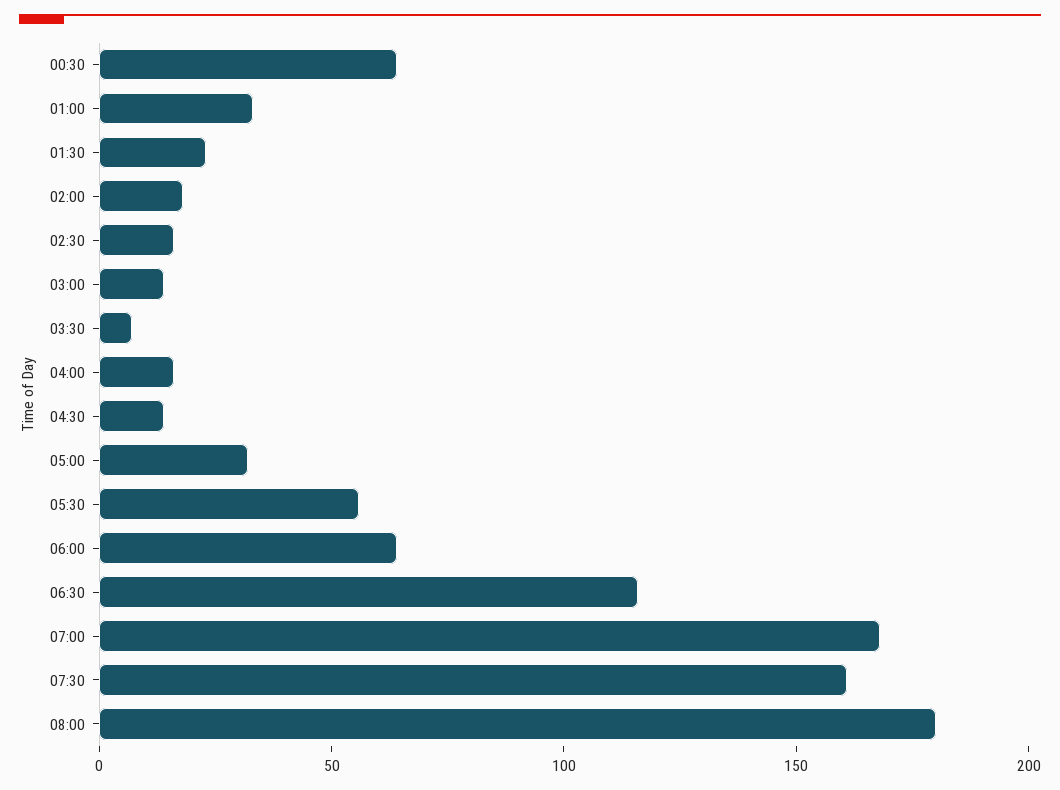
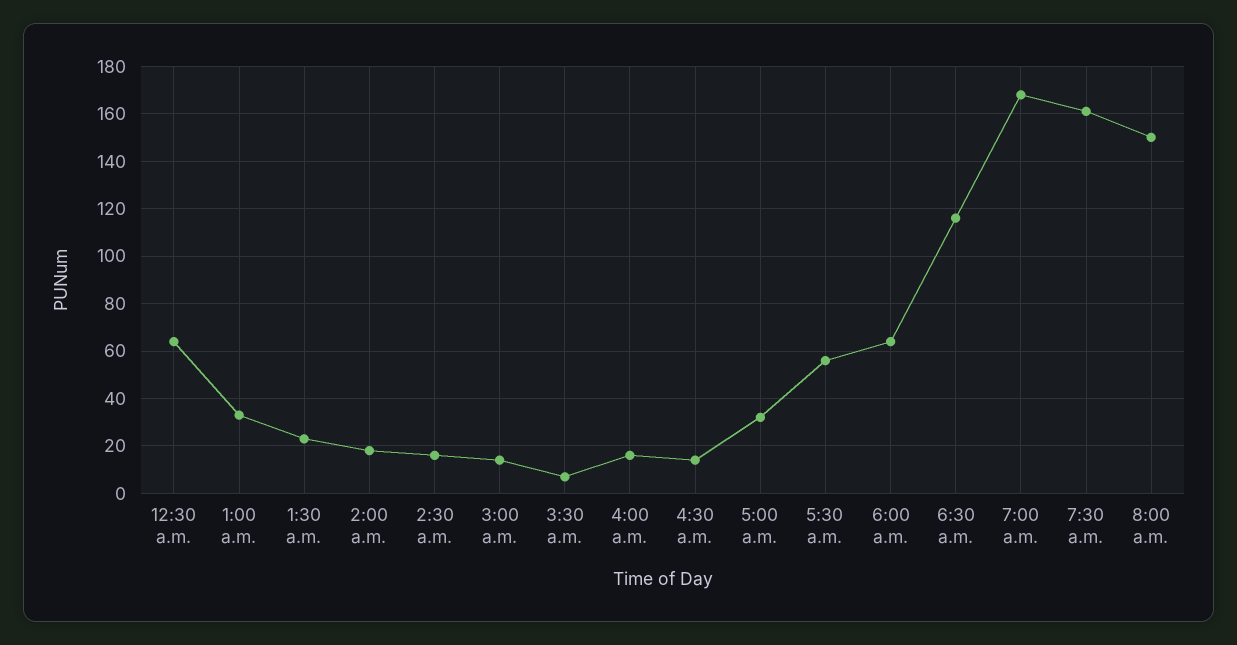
08:00: 180 -> 150

